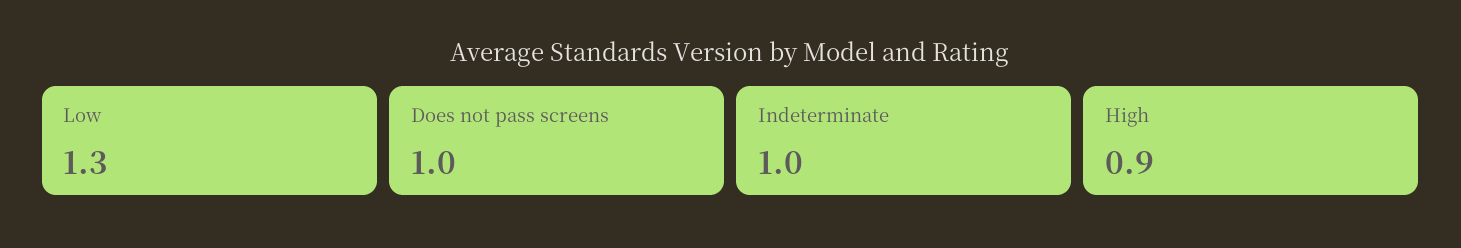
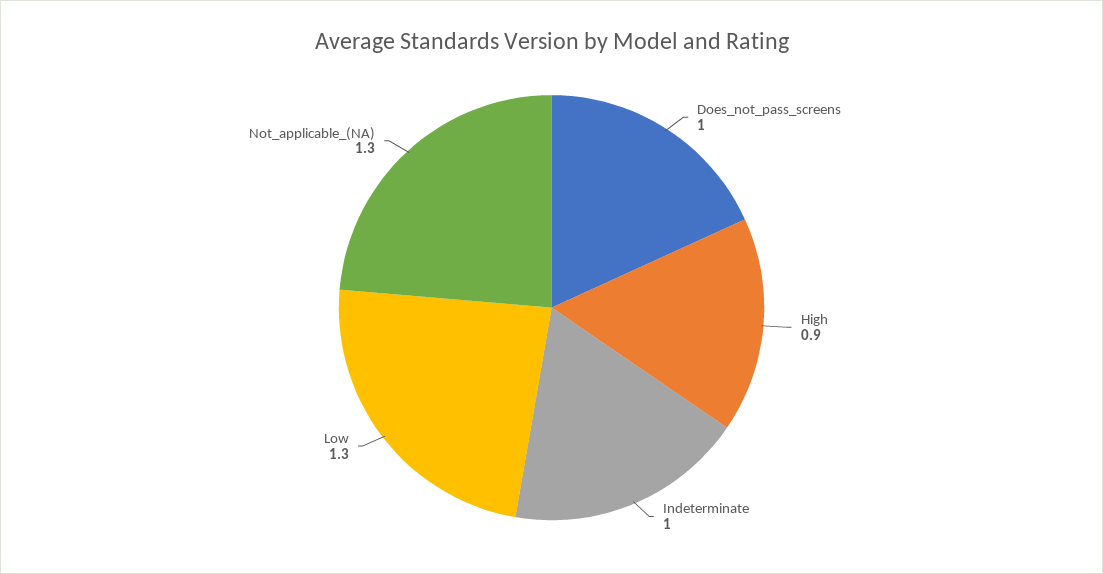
Not_applicable_(NA): none -> 1.3

